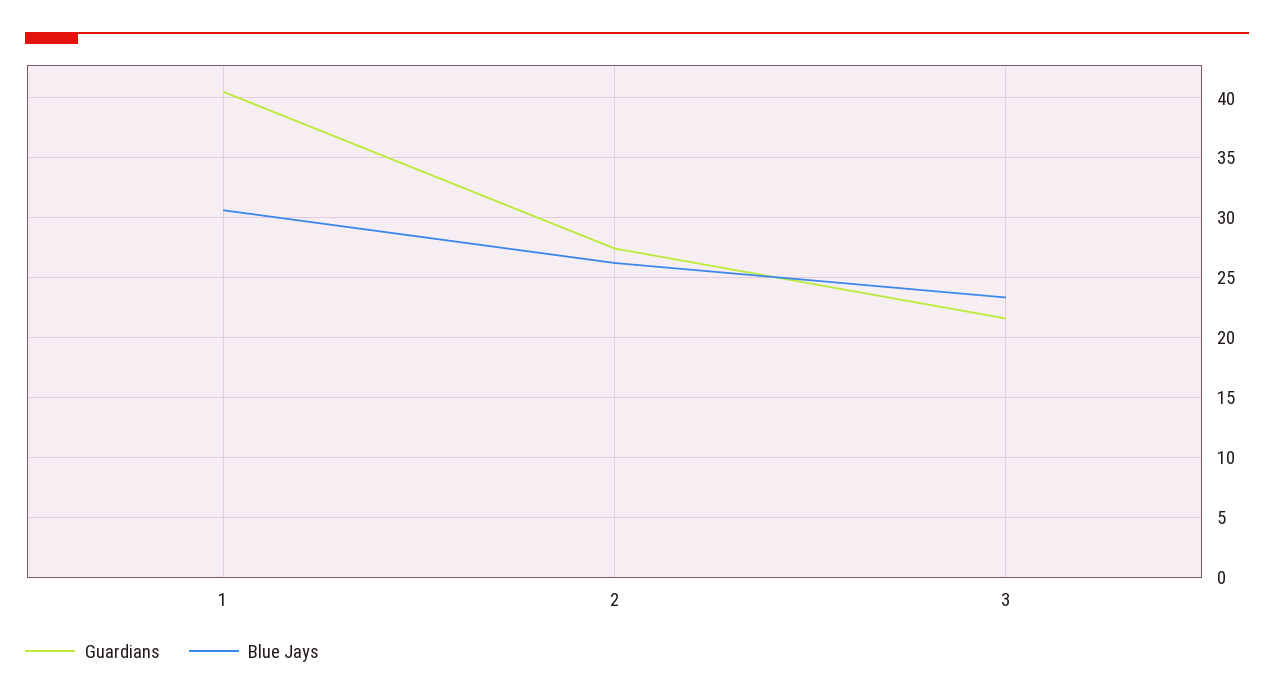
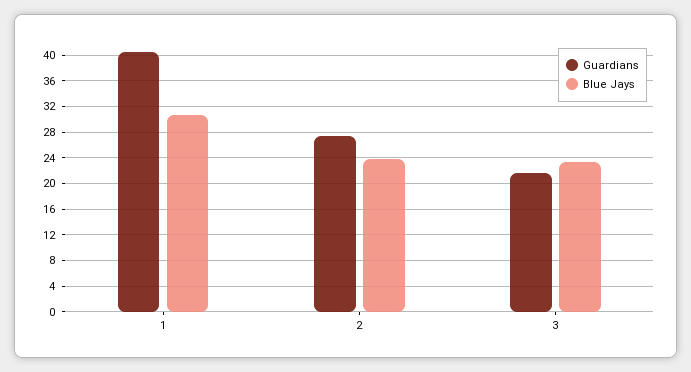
Blue Jays, 2: 26 -> 24

